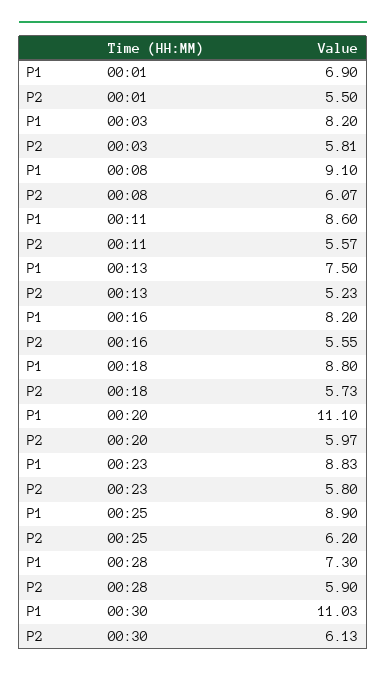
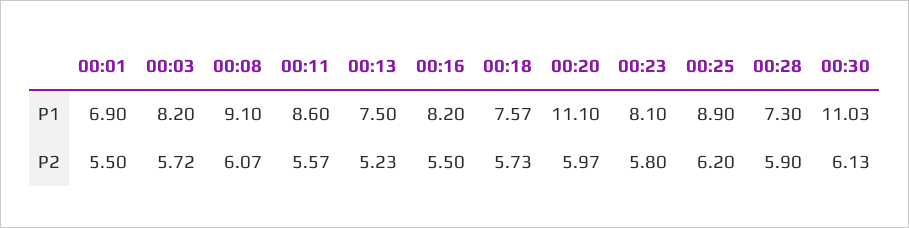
P2, 00:03: 5.81 -> 5.72
P2, 00:16: 5.55 -> 5.5
P1, 00:18: 8.8 -> 7.57
P1, 00:23: 8.83 -> 8.1

